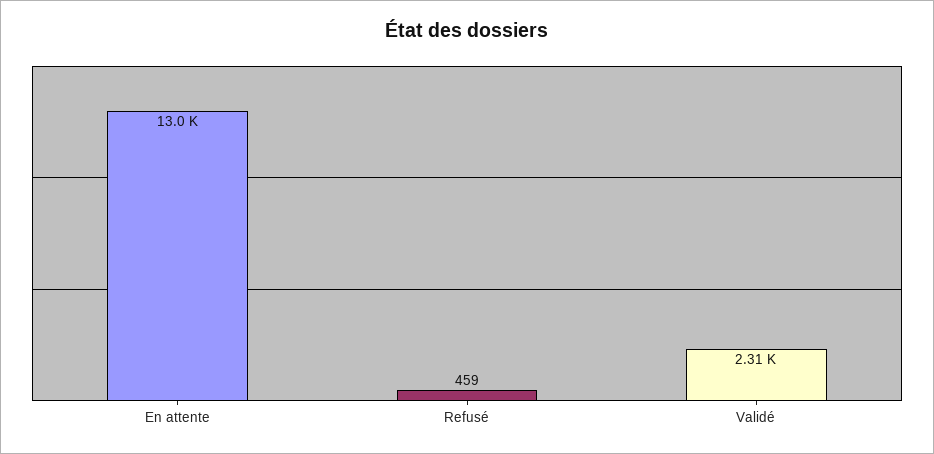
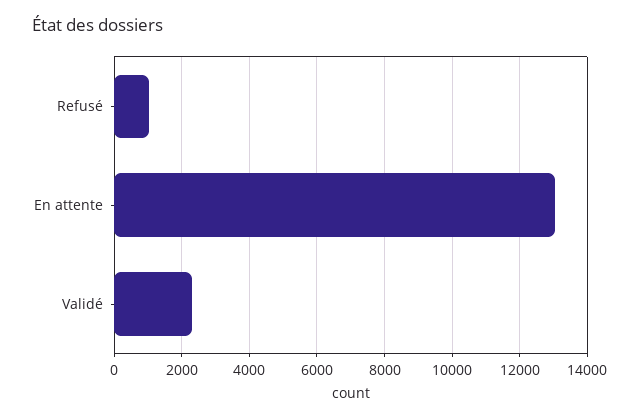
Refusé: 459 -> 1000

